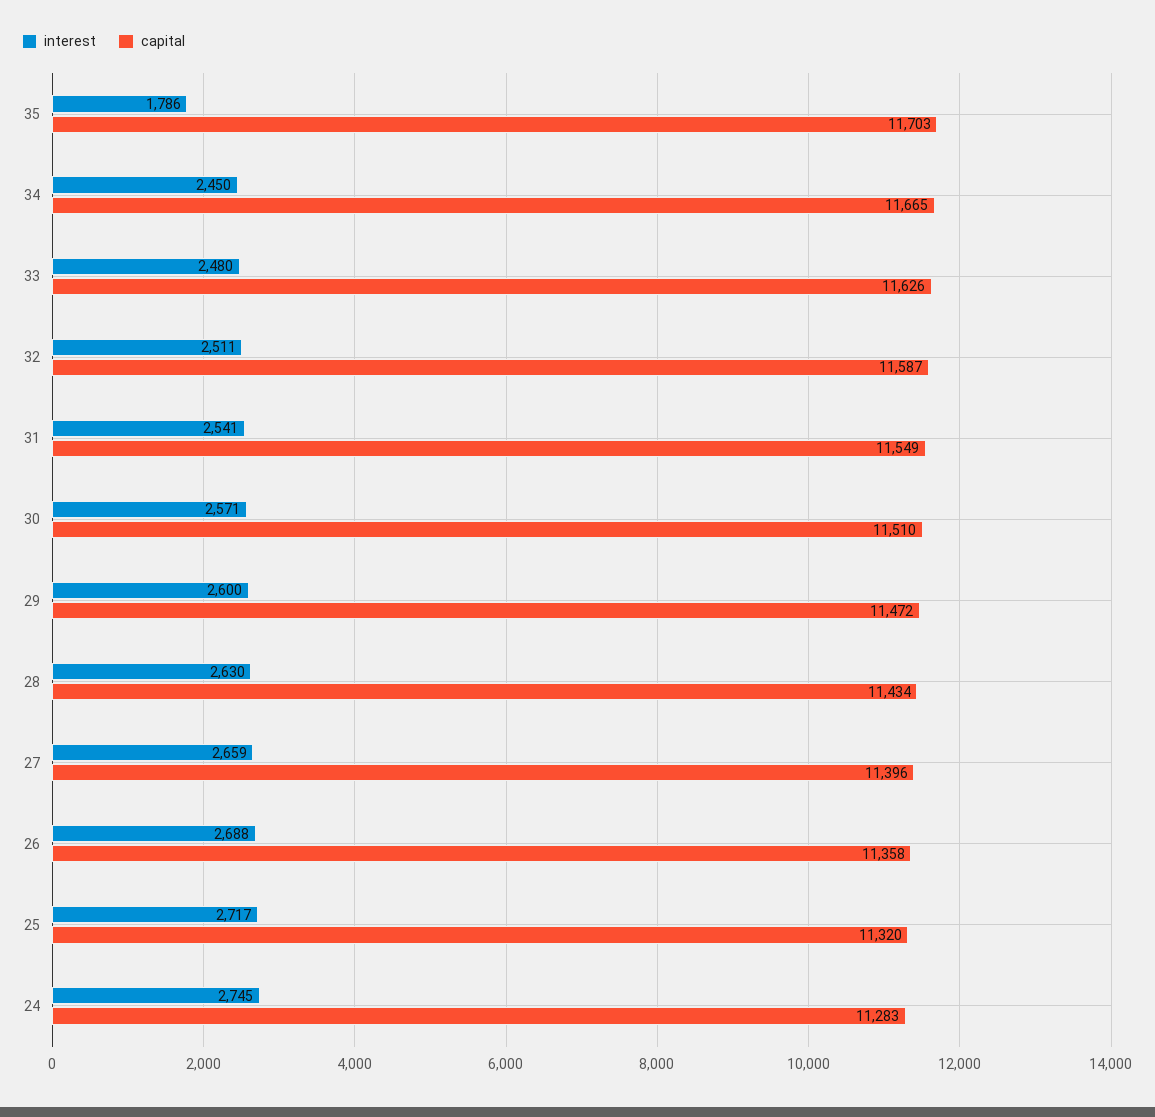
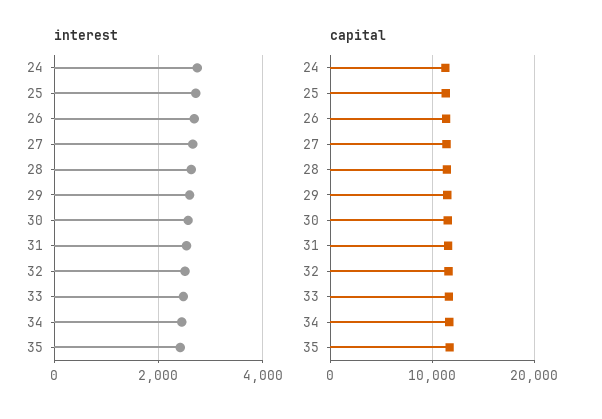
interest, 35: 1786 -> 2400

